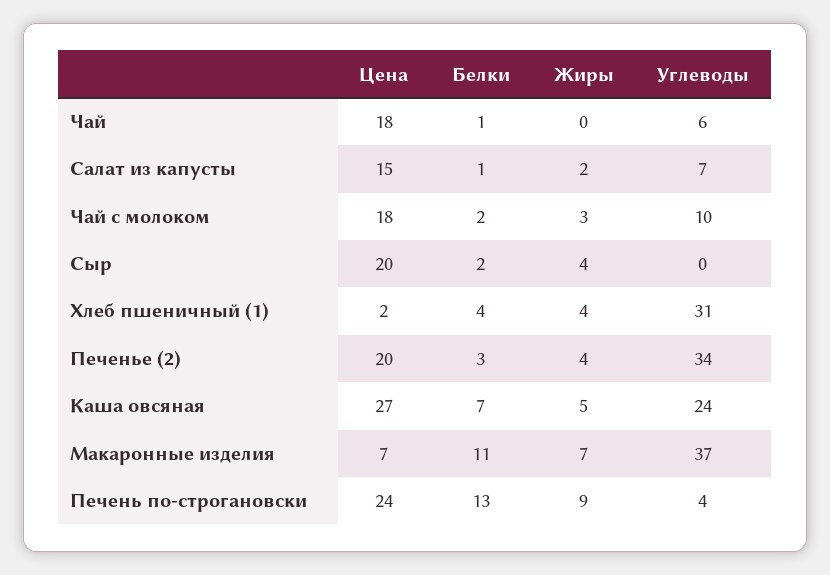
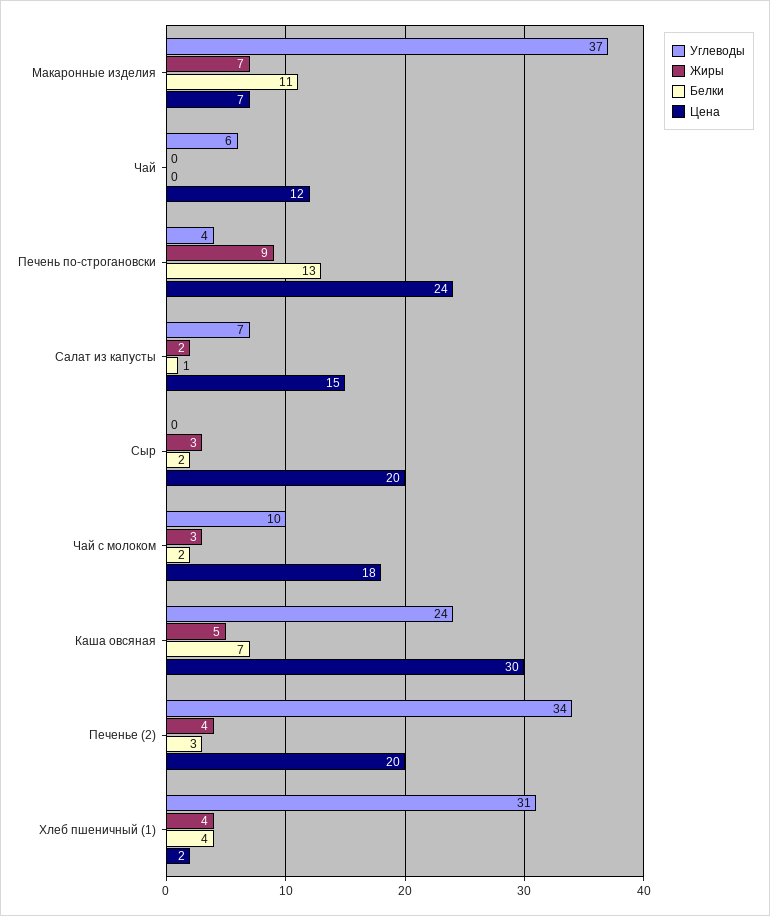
Цена, Чай: 18 -> 12
Белки, Чай: 1 -> 0
Жиры, Сыр: 4 -> 3
Цена, Каша овсяная: 27 -> 30

